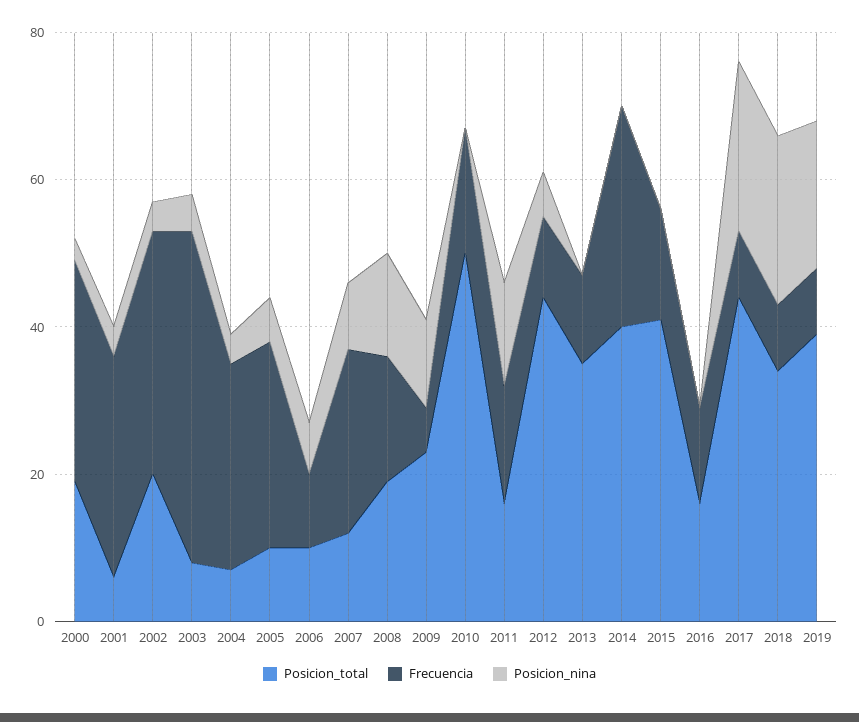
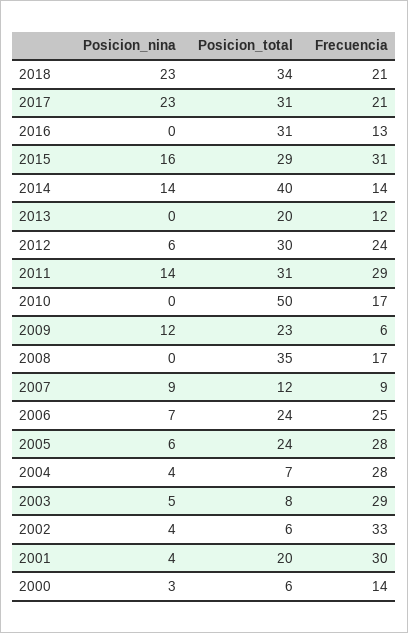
Posicion_total, 2000: 20 -> 6
Frecuencia, 2000: 30 -> 14
Posicion_total, 2001: 5 -> 20
Posicion_total, 2002: 20 -> 6
Frecuencia, 2003: 45 -> 29
Posicion_total, 2005: 10 -> 24
Posicion_total, 2006: 10 -> 24
Frecuencia, 2006: 10 -> 25
Frecuencia, 2007: 25 -> 9
Posicion_total, 2008: 20 -> 35
Posicion_nina, 2008: 15 -> 0
Posicion_total, 2011: 15 -> 31
Frecuencia, 2011: 15 -> 29
Posicion_total, 2012: 45 -> 30
Frecuencia, 2012: 10 -> 24
Posicion_total, 2013: 35 -> 20
Frecuencia, 2014: 30 -> 14
Posicion_nina, 2014: 0 -> 14
Posicion_total, 2015: 40 -> 29
Frecuencia, 2015: 15 -> 31
Posicion_nina, 2015: 0 -> 16
Posicion_total, 2016: 15 -> 31
Posicion_total, 2017: 45 -> 31
Frecuencia, 2017: 10 -> 21
Frecuencia, 2018: 10 -> 21
Posicion_total, 2019: 40 -> none
Frecuencia, 2019: 10 -> none
Posicion_nina, 2019: 20 -> none

